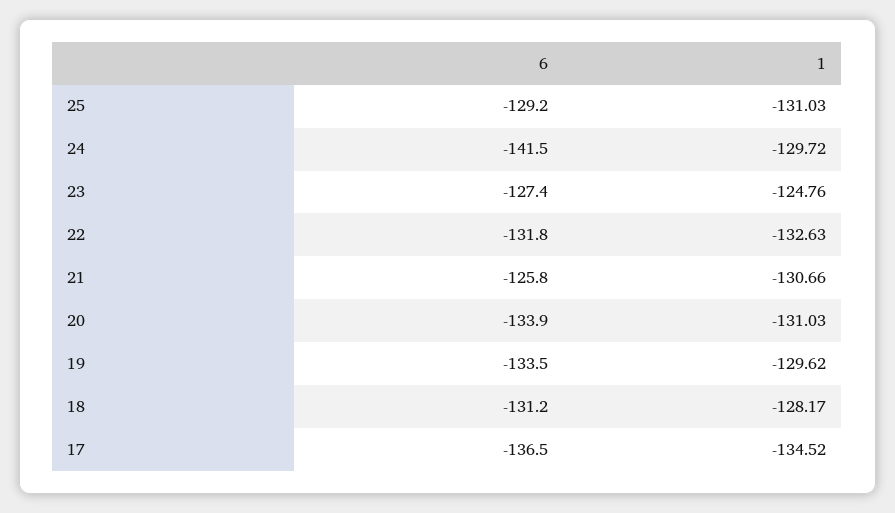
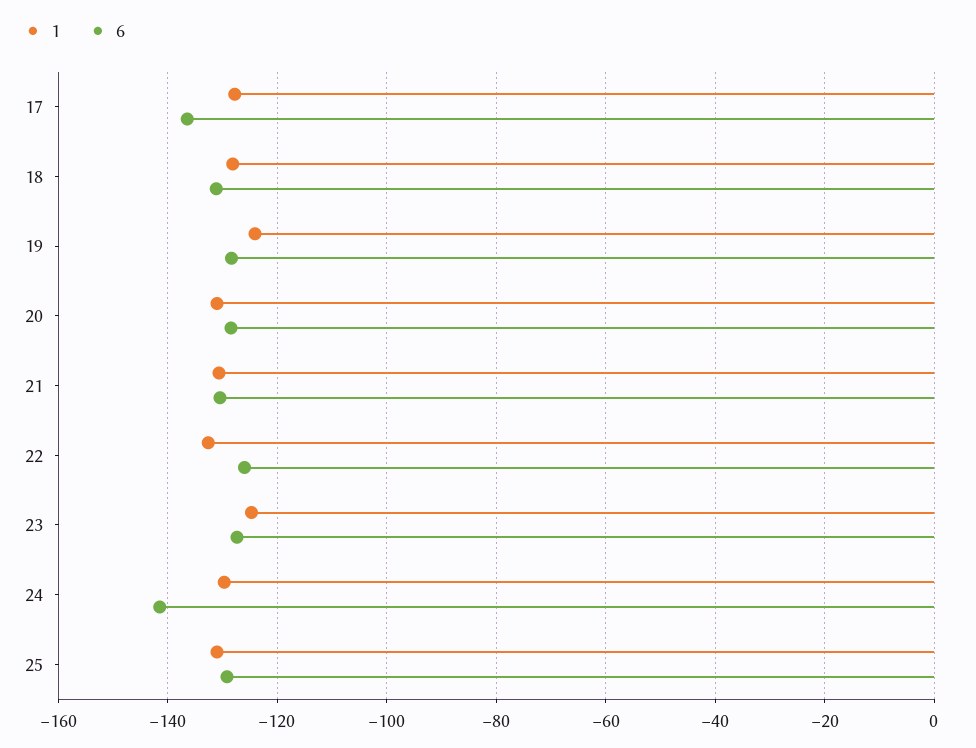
6, 22: -131.8 -> -126
6, 21: -125.8 -> -130
6, 20: -133.9 -> -128
6, 19: -133.5 -> -128
1, 19: -129.62 -> -124
1, 17: -134.52 -> -128

